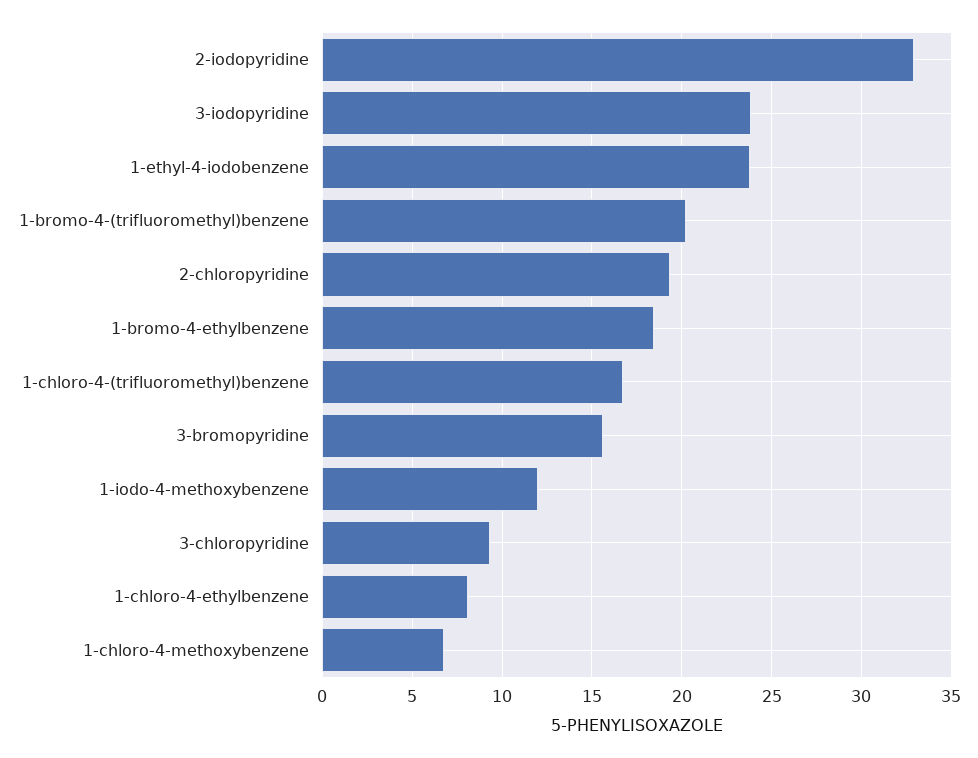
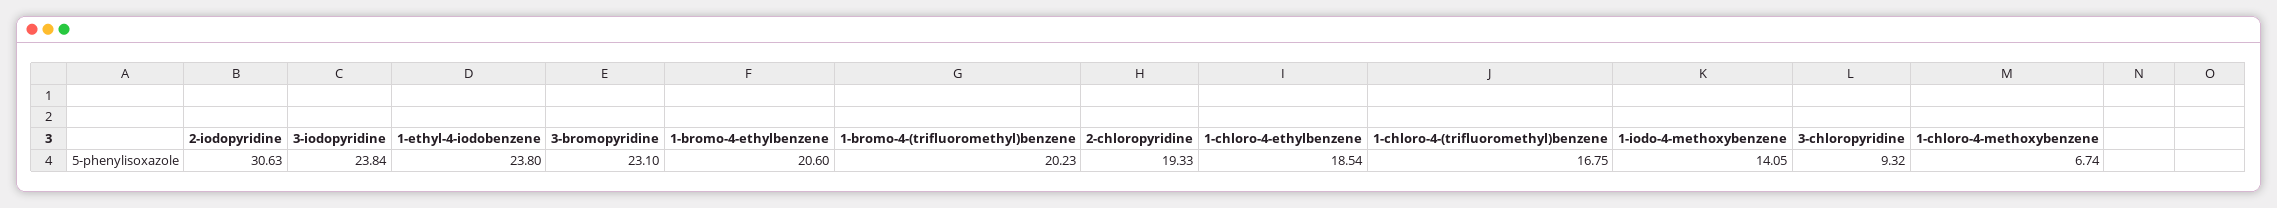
2-iodopyridine: 33 -> 30.63
1-bromo-4-ethylbenzene: 18.5 -> 20.6
3-bromopyridine: 15.5 -> 23.1
1-iodo-4-methoxybenzene: 12 -> 14.05
1-chloro-4-ethylbenzene: 8 -> 18.54

